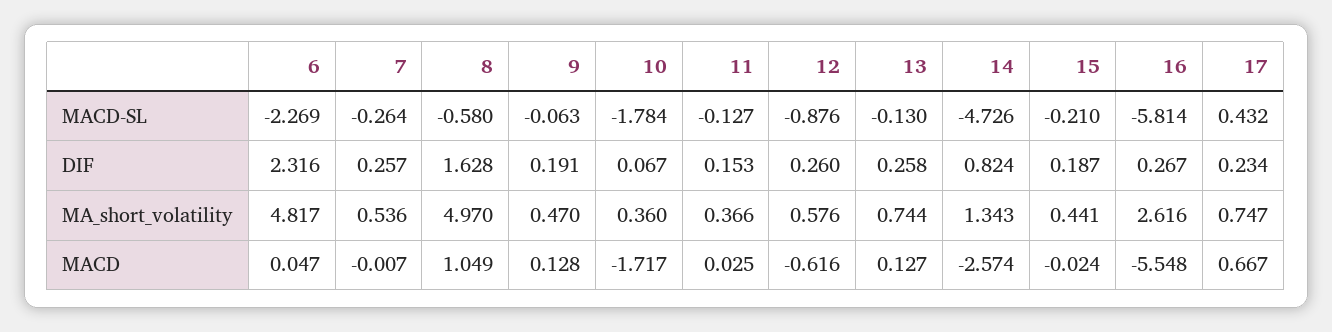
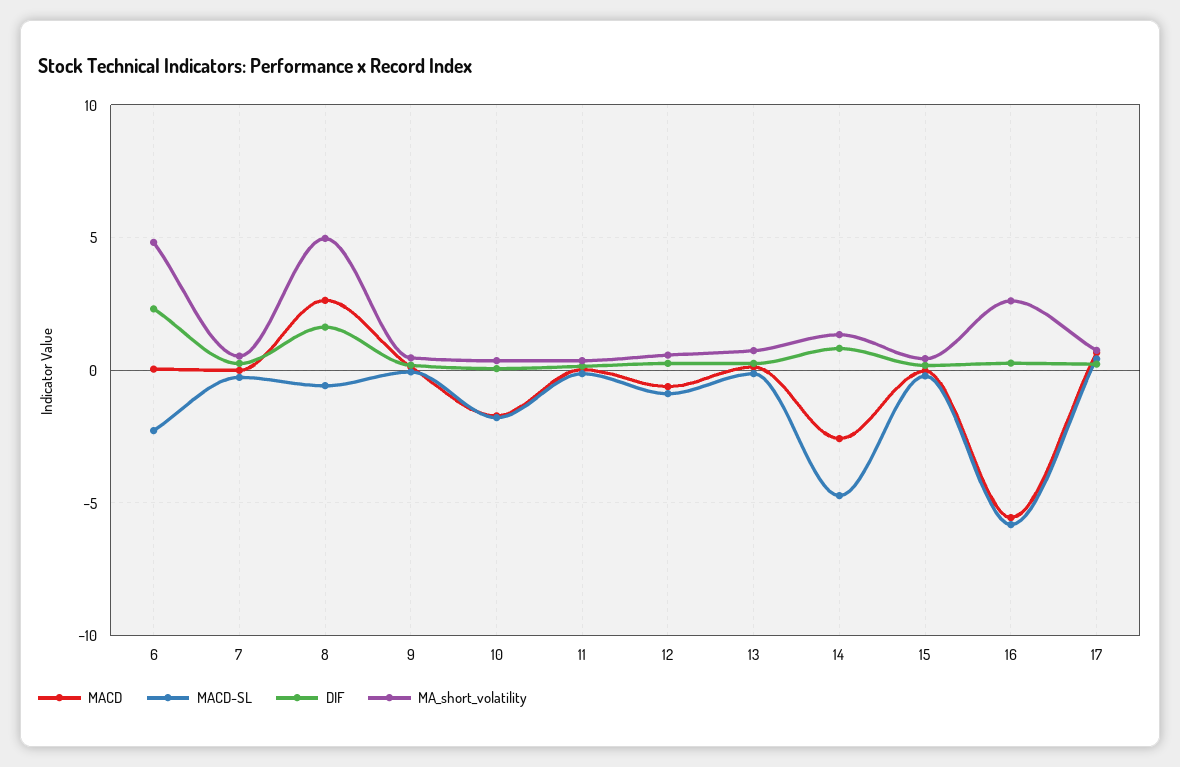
MACD, 8: 1.049 -> 2.5

